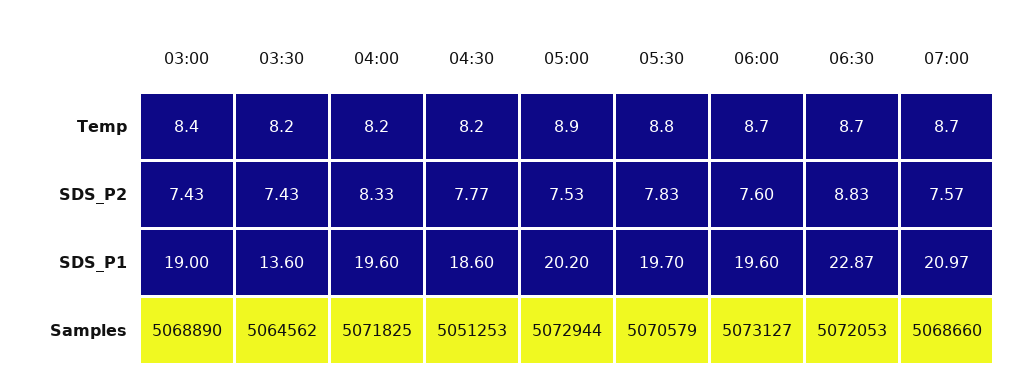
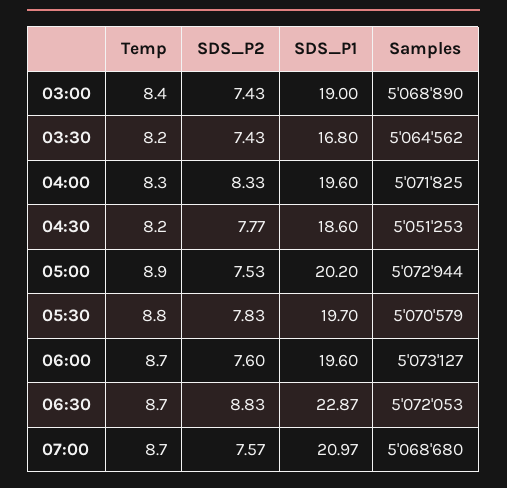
04:00, Temp: 8.2 -> 8.3
03:30, SDS_P1: 13.6 -> 16.8
07:00, Samples: 5068660 -> 5068680

